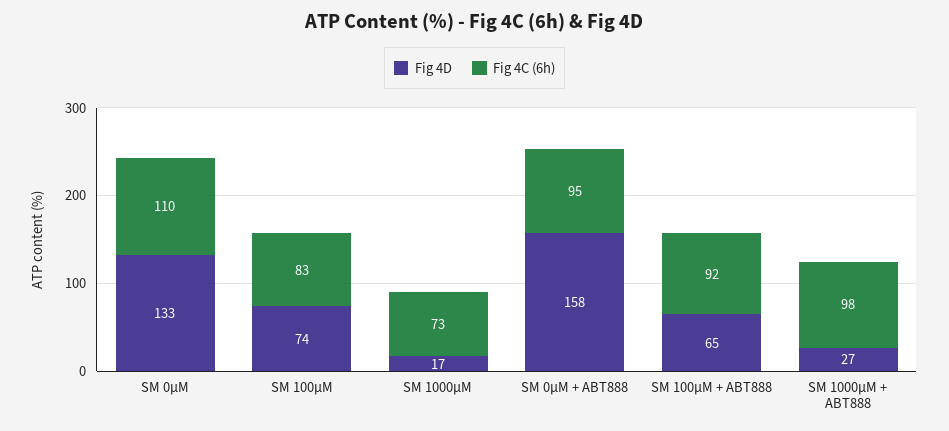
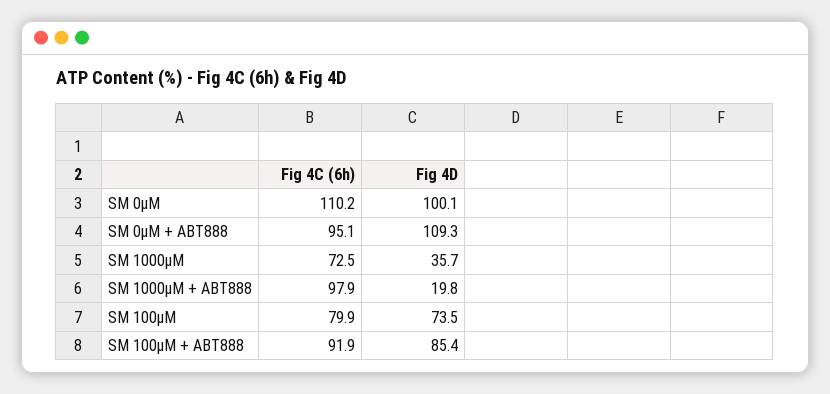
Fig 4D, SM 0μM: 133 -> 100.1
Fig 4C (6h), SM 100μM: 83 -> 79.9
Fig 4D, SM 1000μM: 17 -> 35.7
Fig 4D, SM 0μM + ABT888: 158 -> 109.3
Fig 4D, SM 100μM + ABT888: 65 -> 85.4
Fig 4D, SM 1000μM + ABT888: 27 -> 19.8

